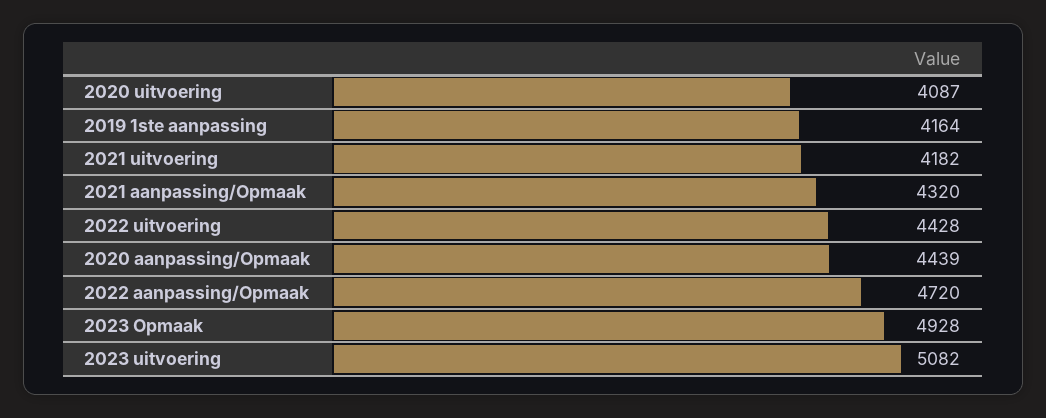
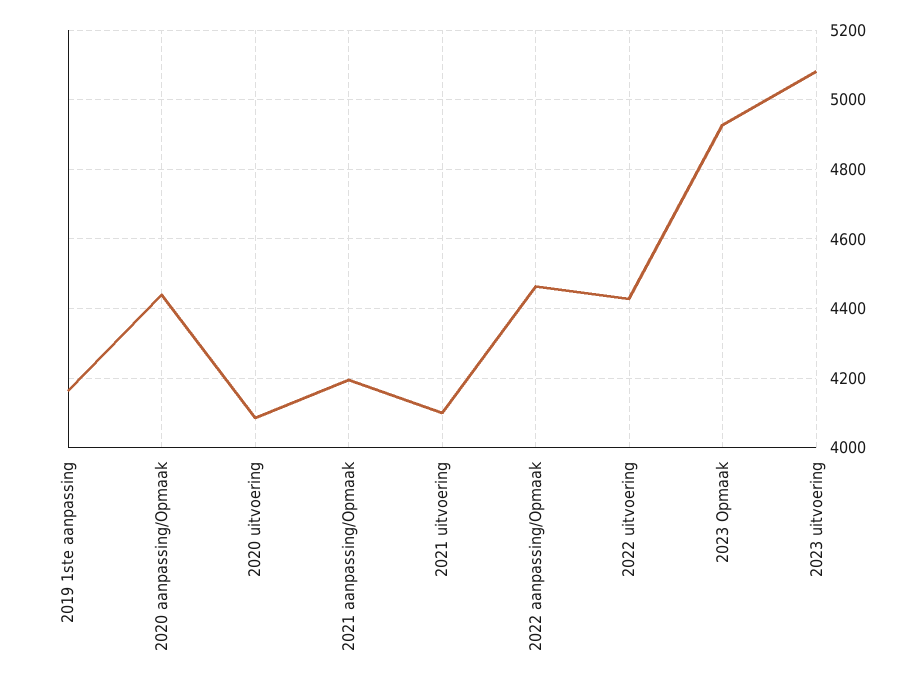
2021 uitvoering: 4182 -> 4100
2021 aanpassing/Opmaak: 4320 -> 4200
2022 aanpassing/Opmaak: 4720 -> 4460

